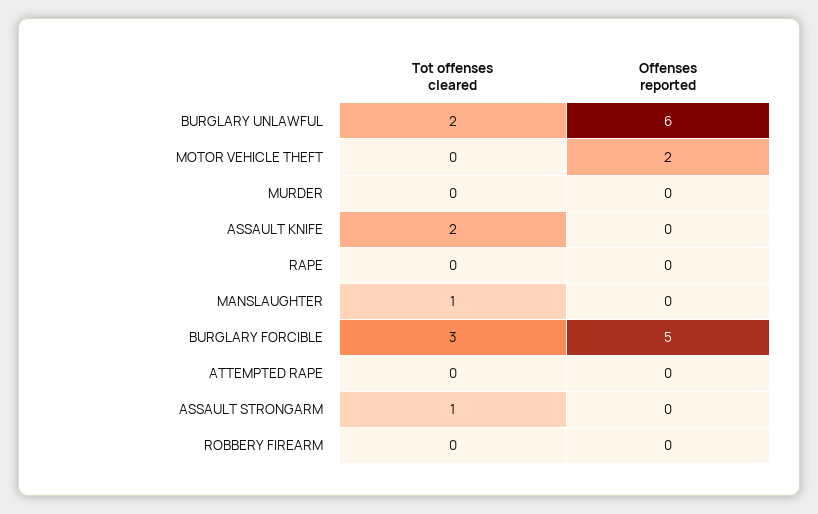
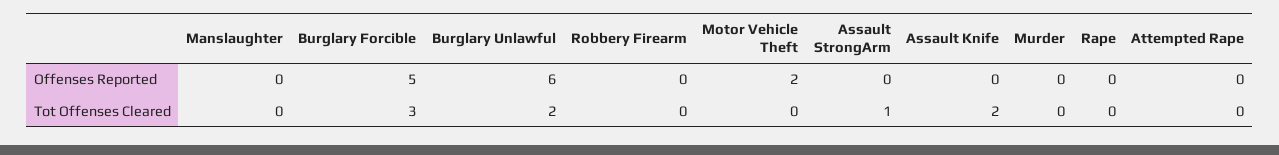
Tot offenses cleared, MANSLAUGHTER: 1 -> 0

